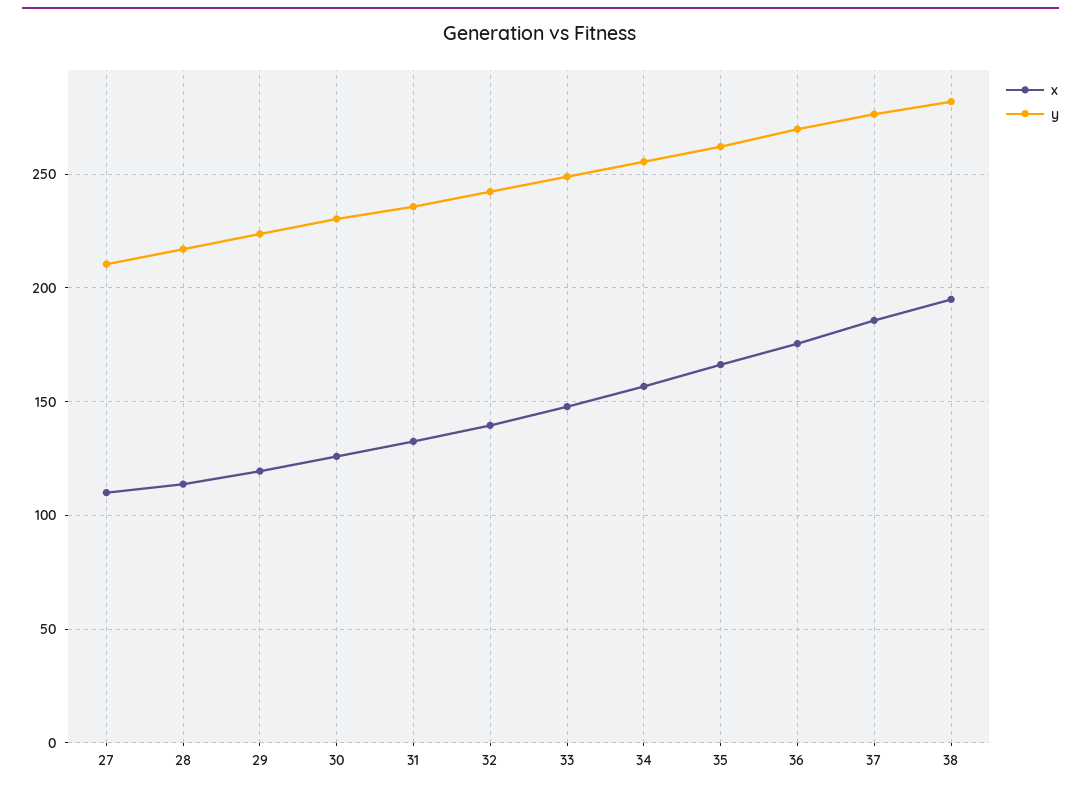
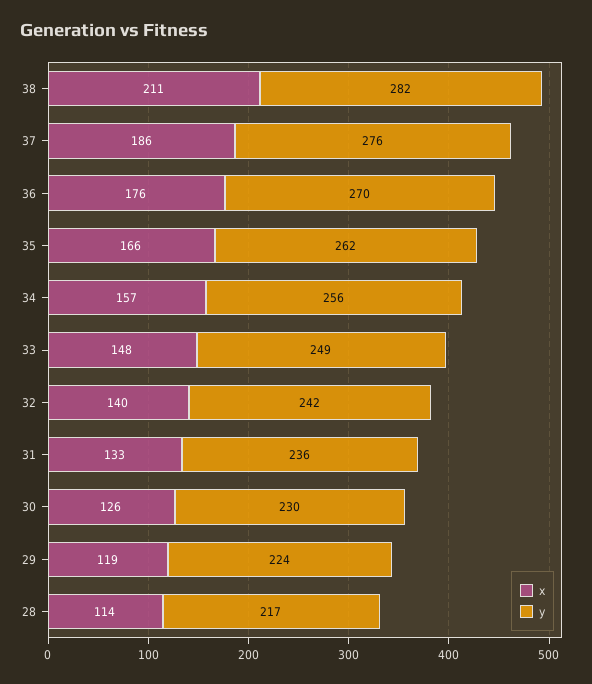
x, 27: 110 -> none
y, 27: 210 -> none
x, 38: 195 -> 211

